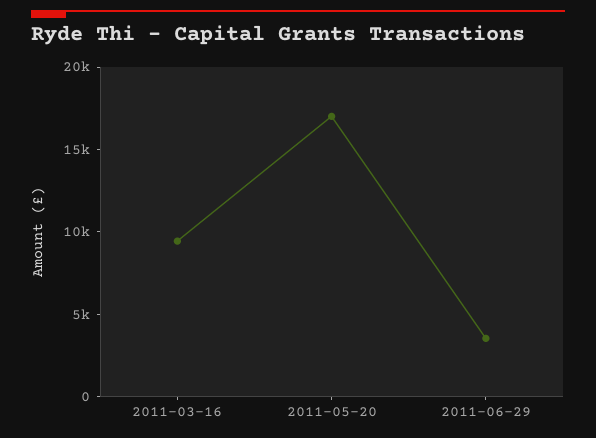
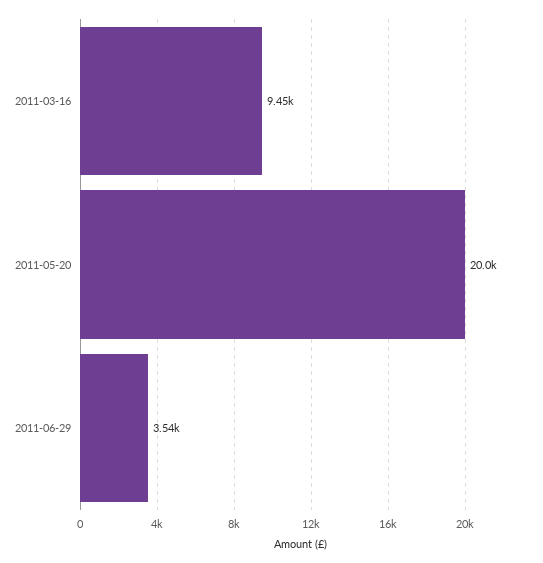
2011-05-20: 17000 -> 20000

